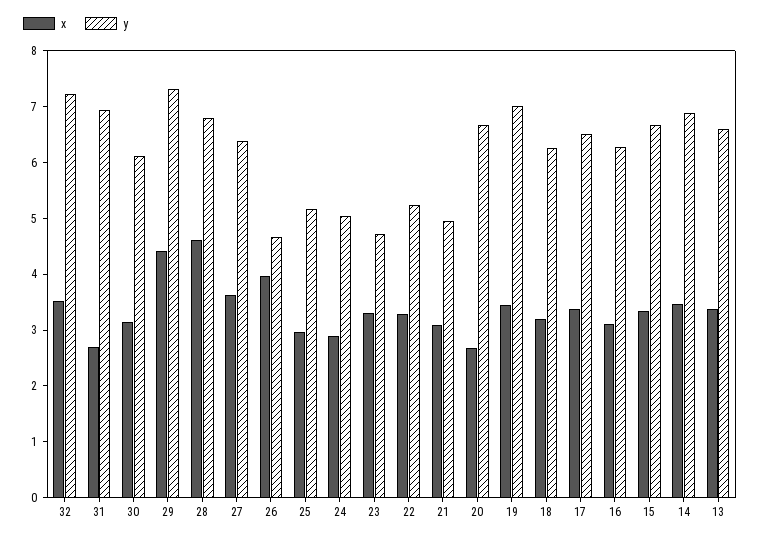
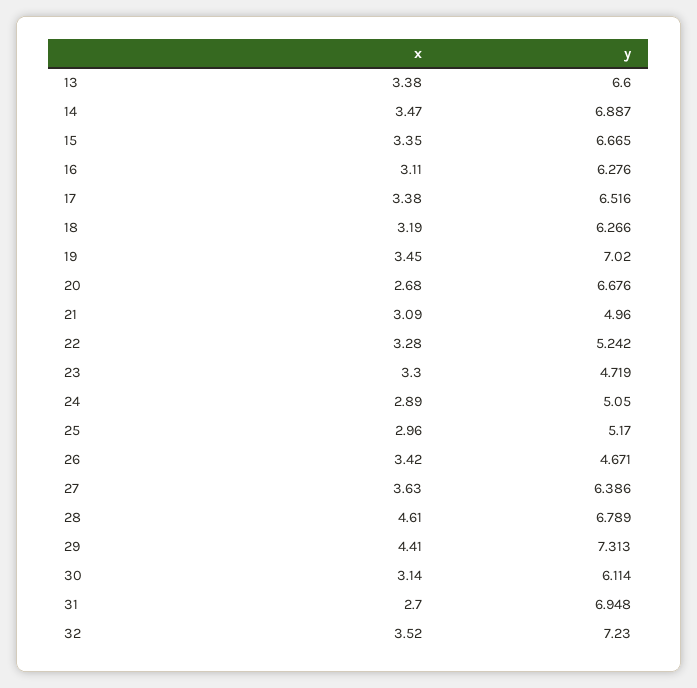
x, 26: 4 -> 3.42

